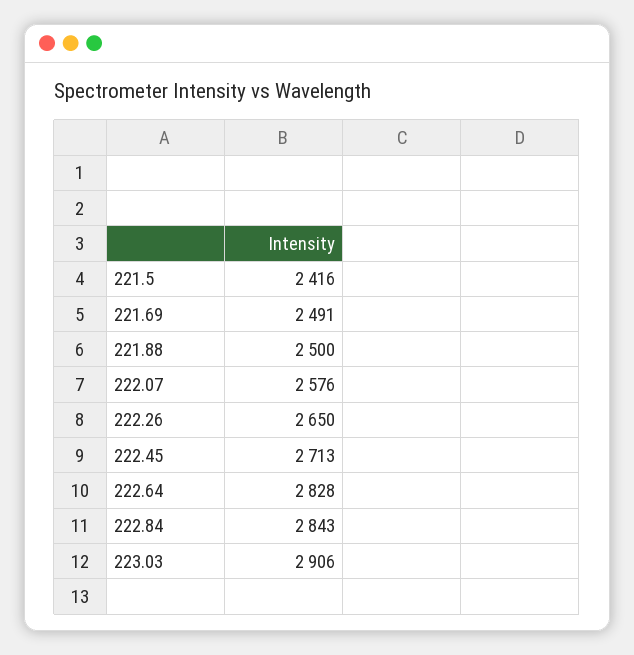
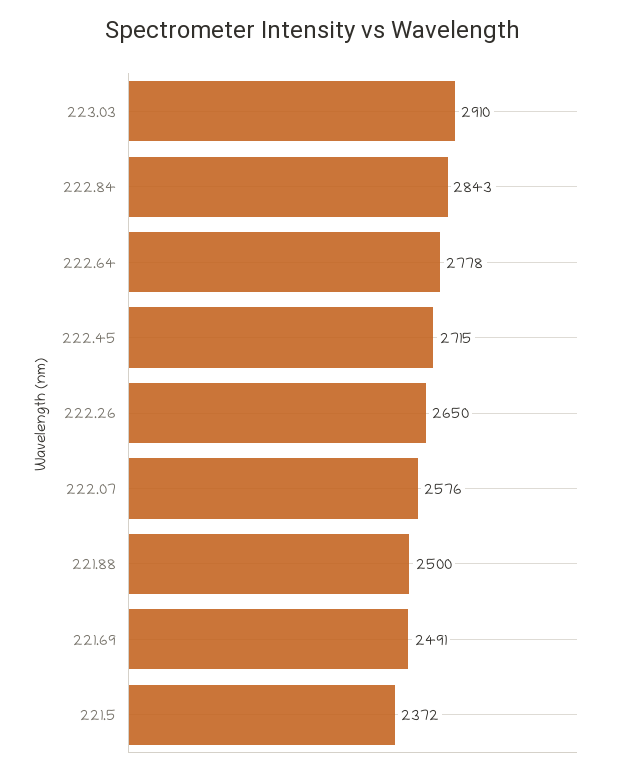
221.5: 2416 -> 2372
222.45: 2713 -> 2715
222.64: 2828 -> 2778
223.03: 2906 -> 2910

